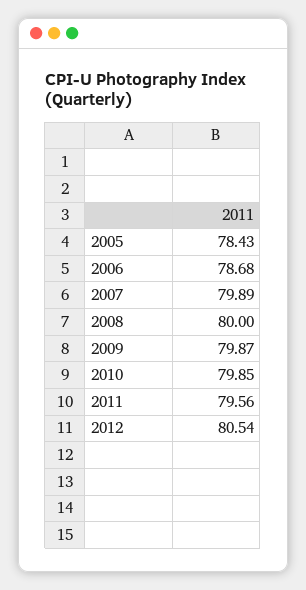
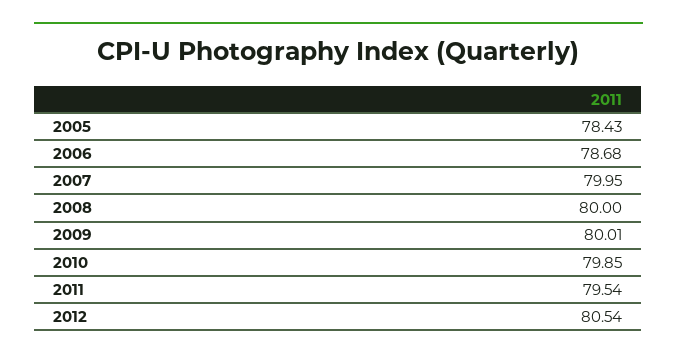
2007: 79.89 -> 79.95
2009: 79.87 -> 80.01
2011: 79.56 -> 79.54

